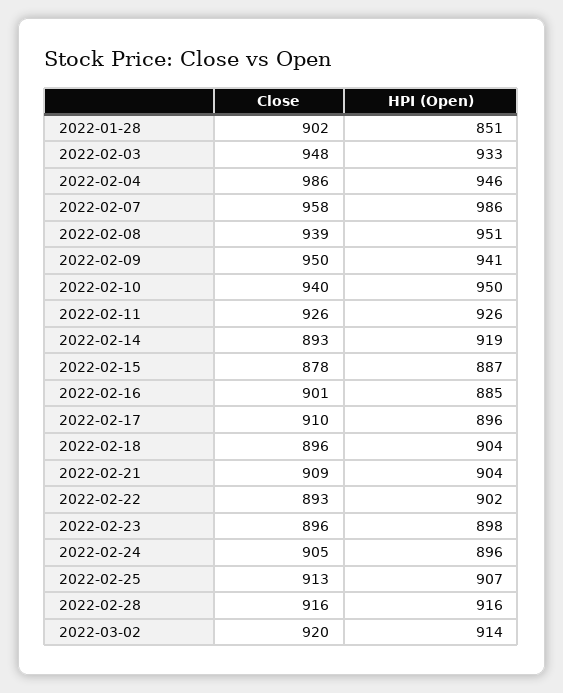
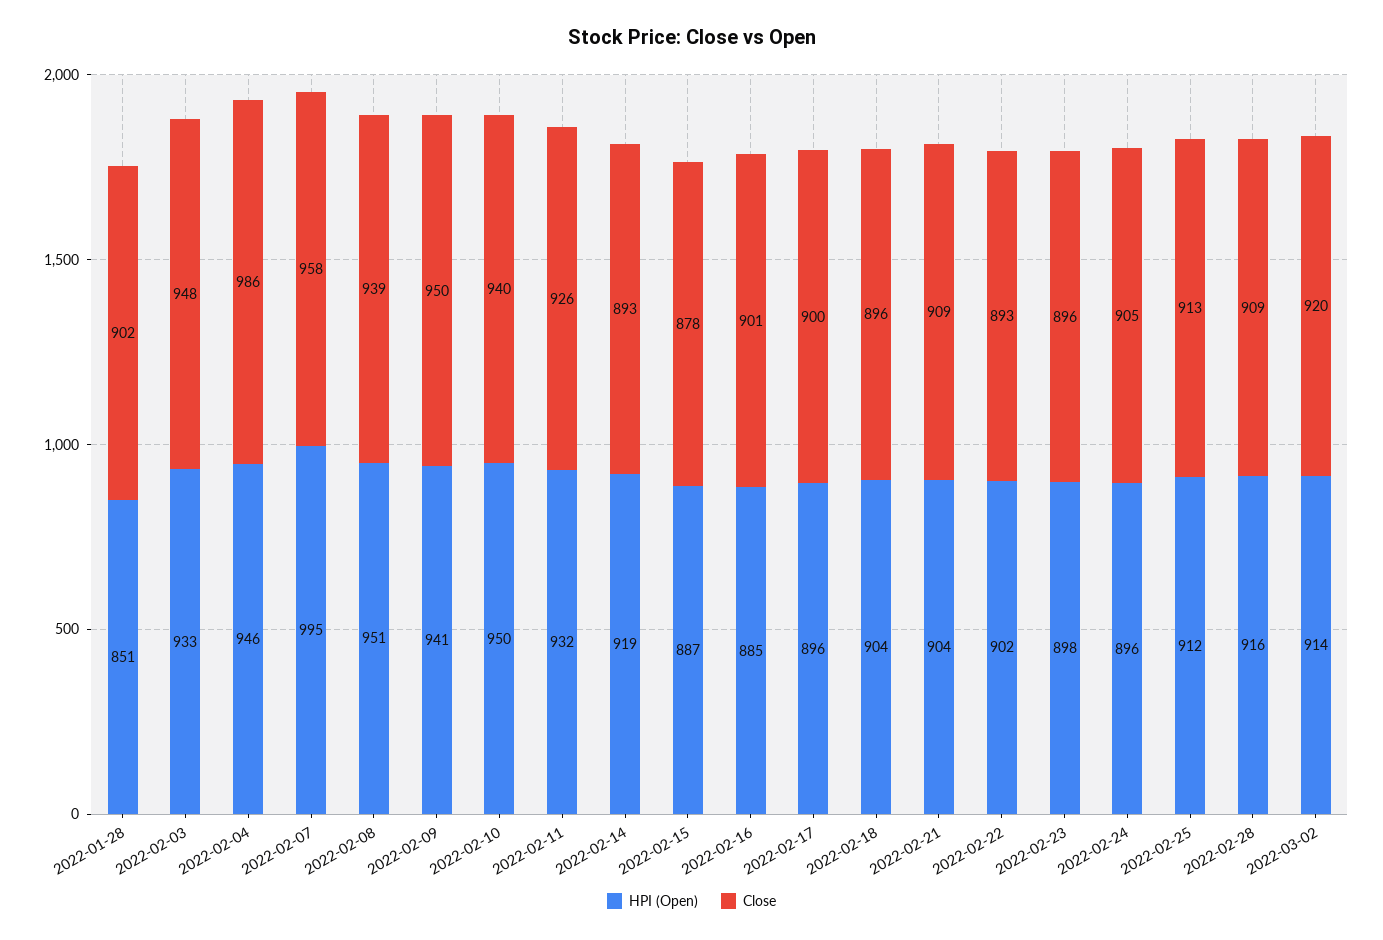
HPI (Open), 2022-02-07: 986 -> 995
HPI (Open), 2022-02-11: 926 -> 932
Close, 2022-02-17: 910 -> 900
HPI (Open), 2022-02-25: 907 -> 912
Close, 2022-02-28: 916 -> 909

